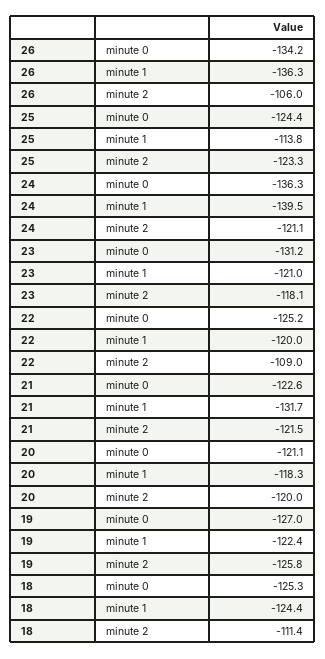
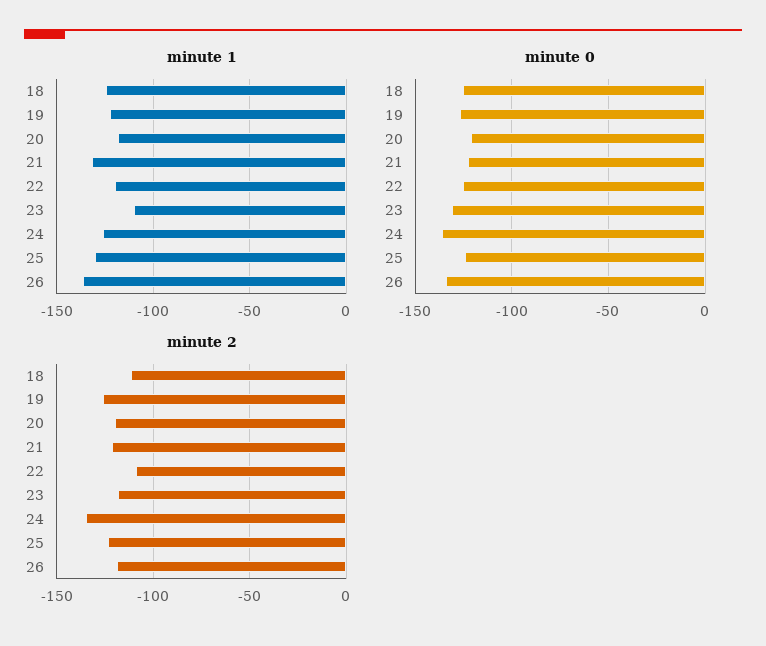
minute 2, 26: -106 -> -120
minute 1, 25: -113.8 -> -130
minute 1, 24: -139.5 -> -125
minute 2, 24: -121.1 -> -135
minute 1, 23: -121 -> -110

